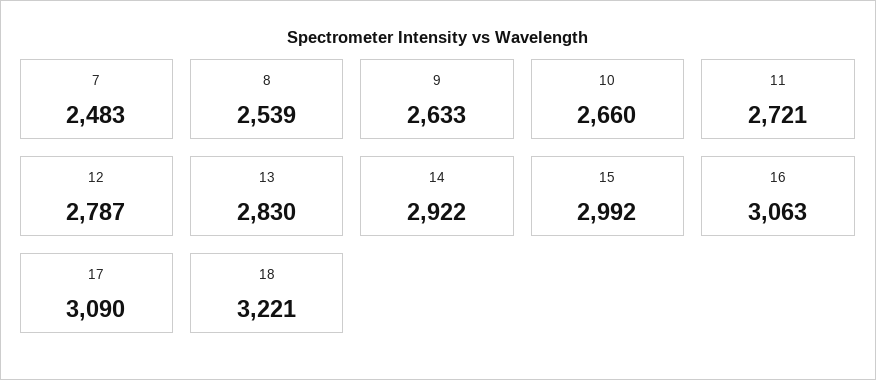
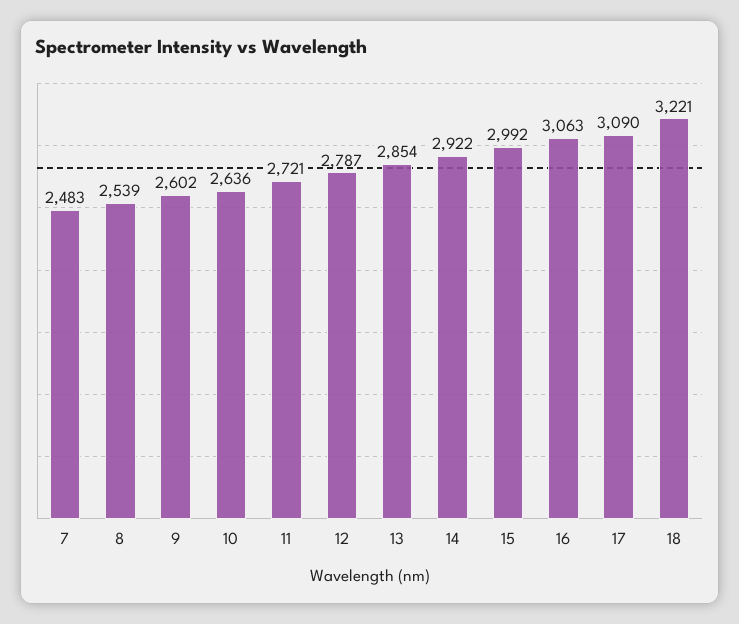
9: 2633 -> 2602
10: 2660 -> 2636
13: 2830 -> 2854

